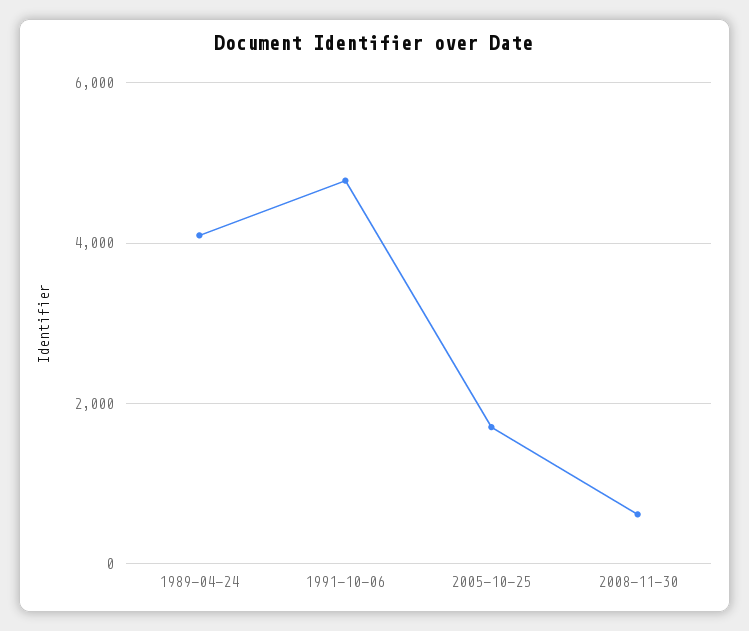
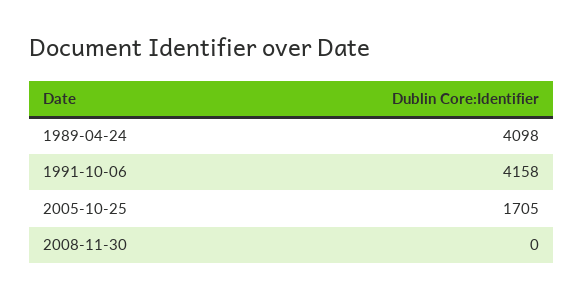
1991-10-06: 4800 -> 4158
2008-11-30: 600 -> 0

